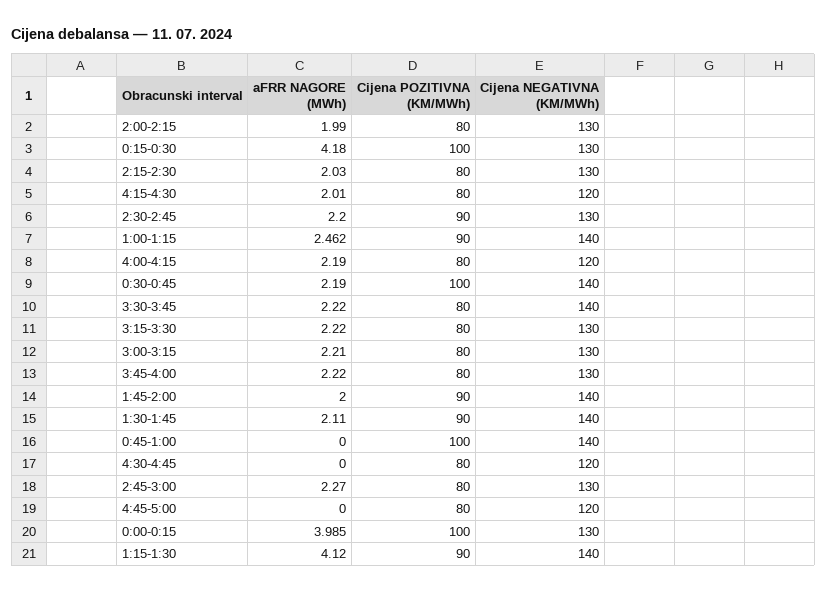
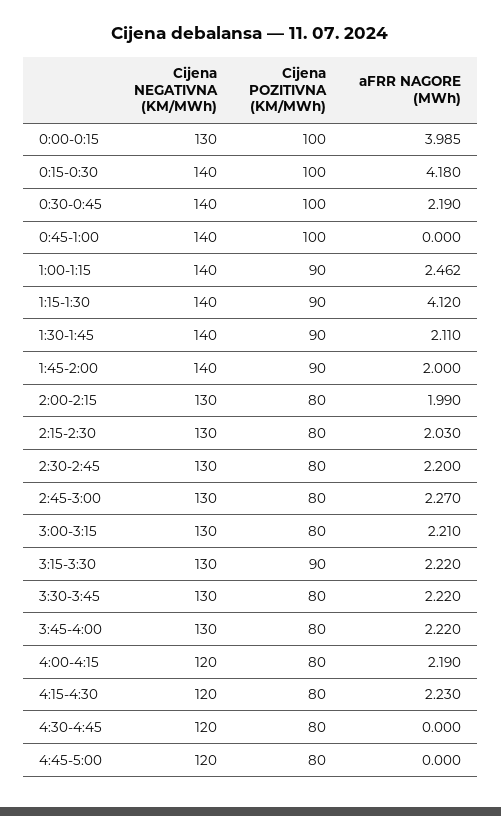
Cijena NEGATIVNA (KM/MWh), 0:15-0:30: 130 -> 140
aFRR NAGORE (MWh), 4:15-4:30: 2.01 -> 2.23
Cijena POZITIVNA (KM/MWh), 2:30-2:45: 90 -> 80
Cijena NEGATIVNA (KM/MWh), 3:30-3:45: 140 -> 130
Cijena POZITIVNA (KM/MWh), 3:15-3:30: 80 -> 90

